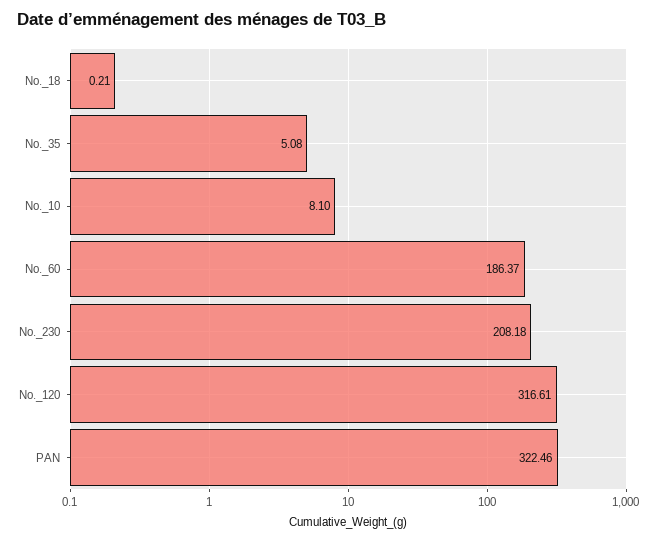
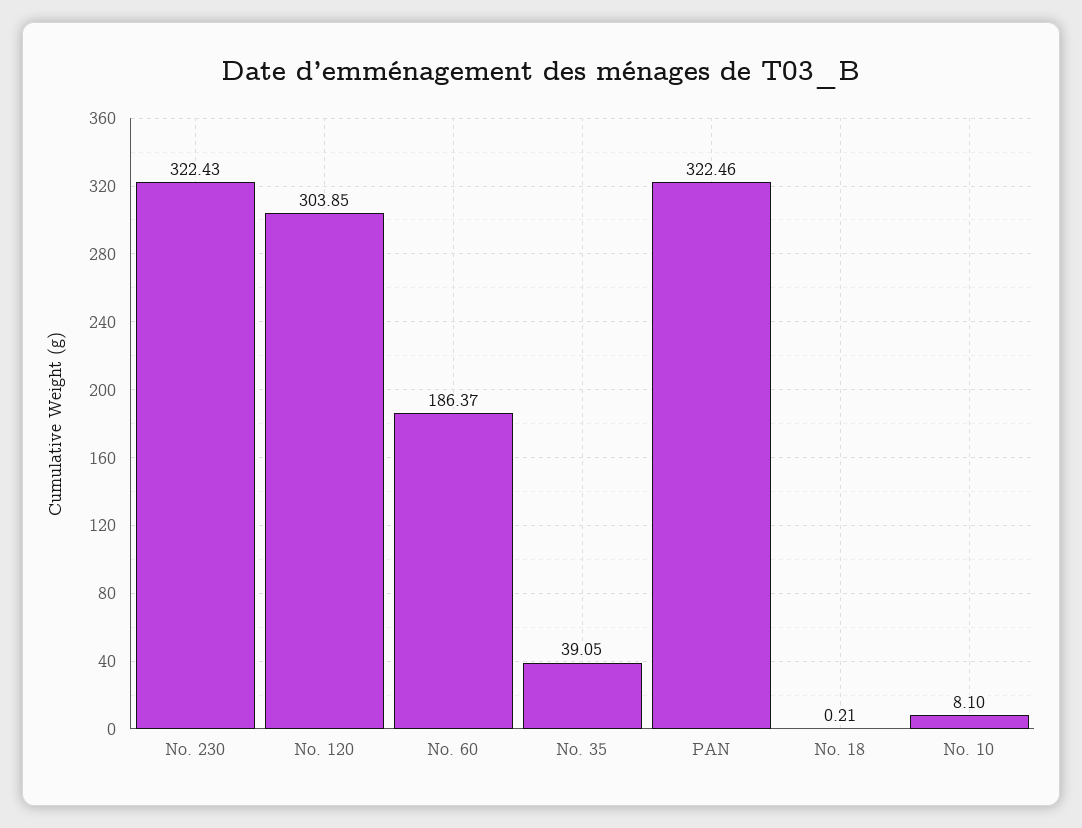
No._35: 5.08 -> 39.05
No._230: 208.18 -> 322.43
No._120: 316.61 -> 303.85

